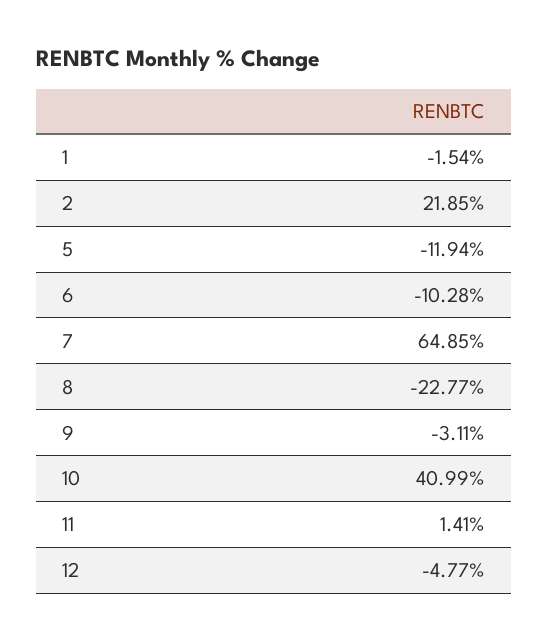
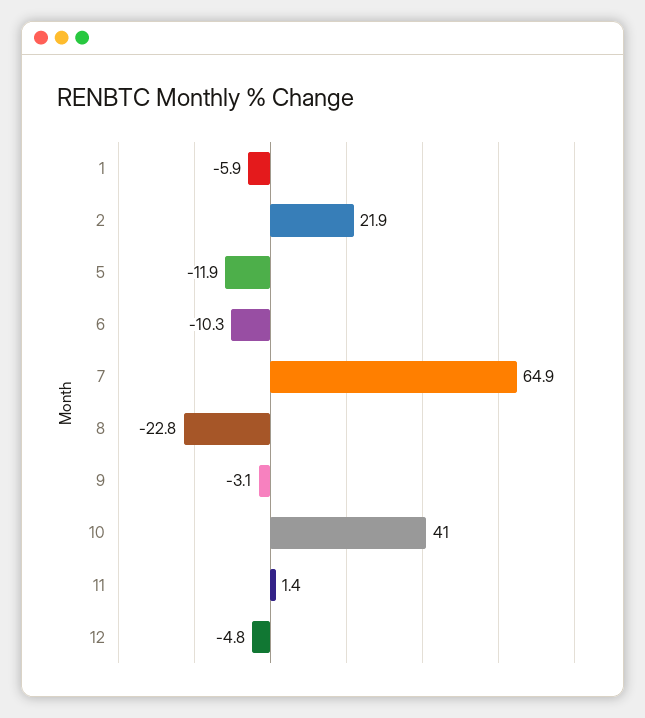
1: -1.54 -> -5.9

